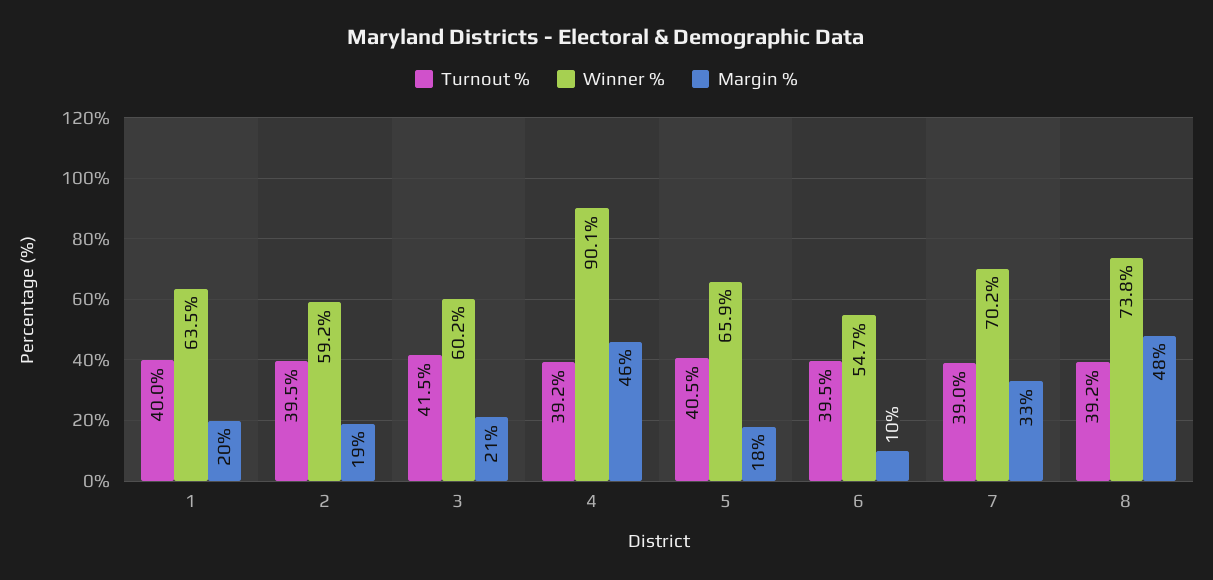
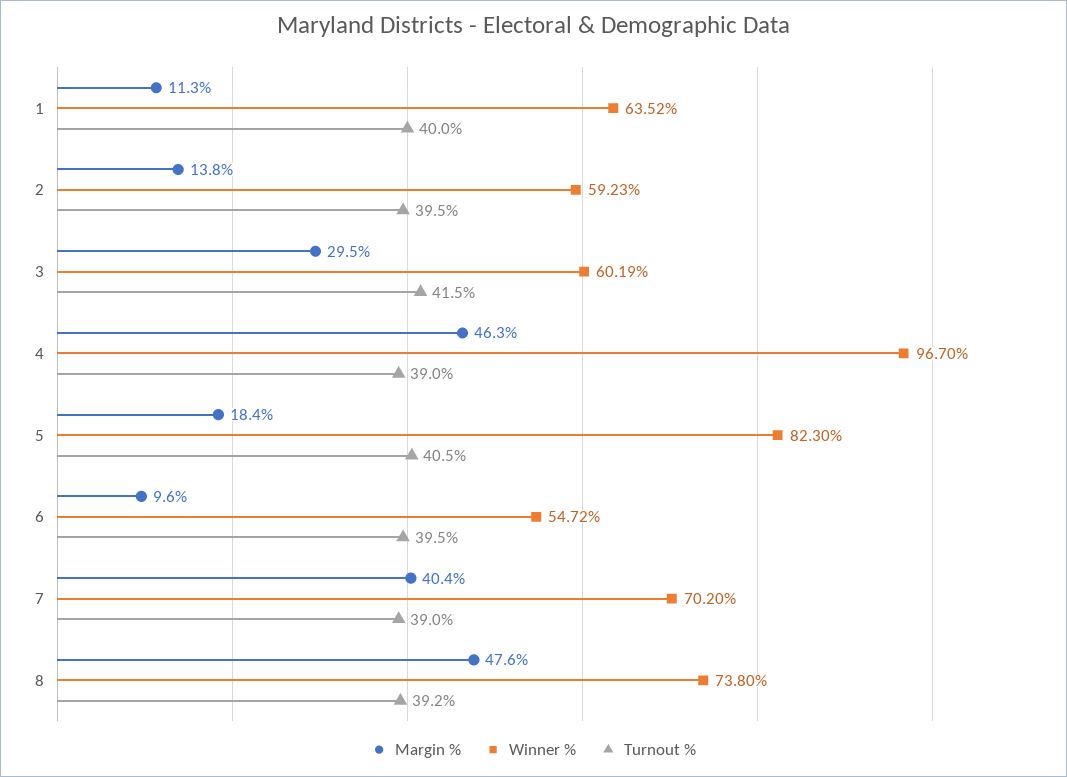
Margin %, 1: 20 -> 11.3
Margin %, 2: 19 -> 13.8
Margin %, 3: 21 -> 29.5
Turnout %, 4: 39.2 -> 39
Winner %, 4: 90.1 -> 96.7
Winner %, 5: 65.9 -> 82.3
Margin %, 7: 33 -> 40.4

